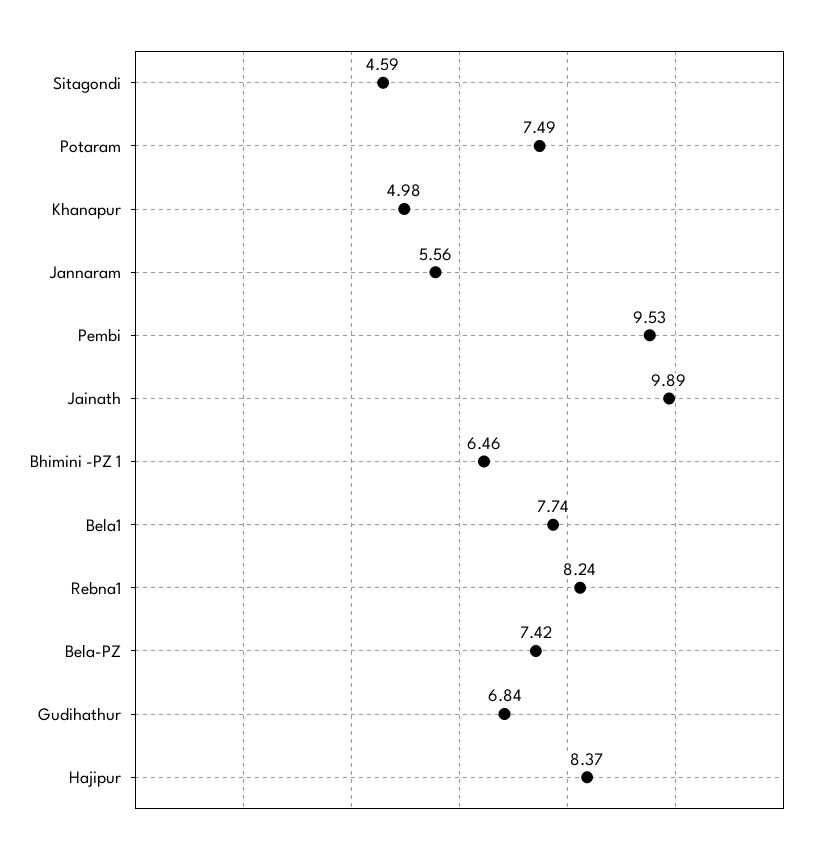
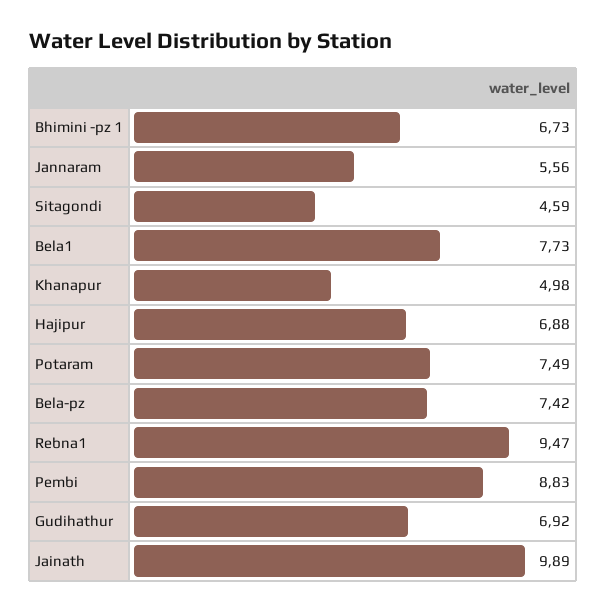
Pembi: 9.53 -> 8.83
Bhimini -PZ 1: 6.46 -> 6.73
Bela1: 7.74 -> 7.73
Rebna1: 8.24 -> 9.47
Gudihathur: 6.84 -> 6.92
Hajipur: 8.37 -> 6.88

